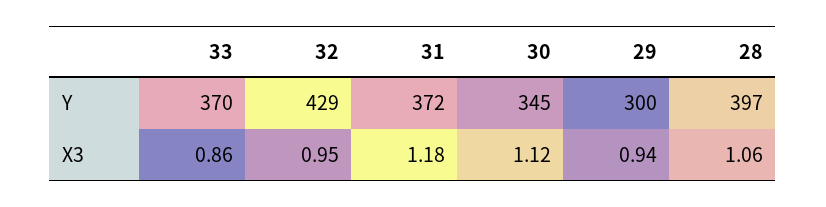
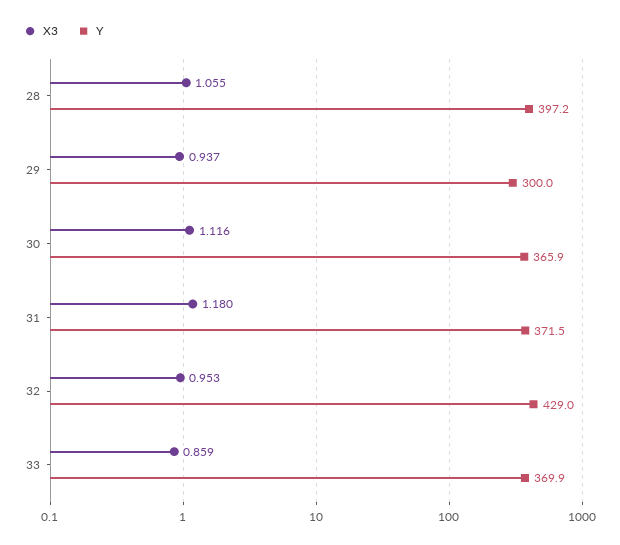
Y, 30: 345 -> 365.9

